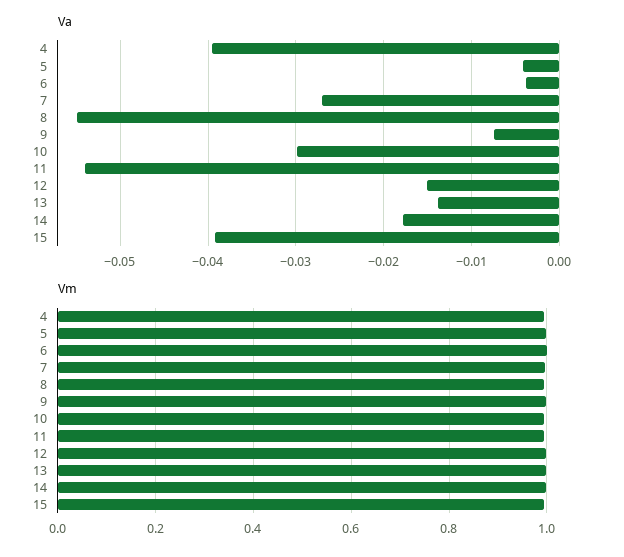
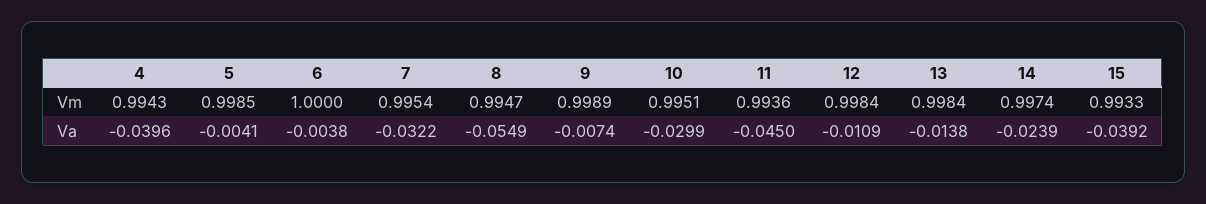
Va, 7: -0.027 -> -0.0322
Va, 11: -0.054 -> -0.045
Va, 12: -0.015 -> -0.0109
Va, 14: -0.018 -> -0.0239

